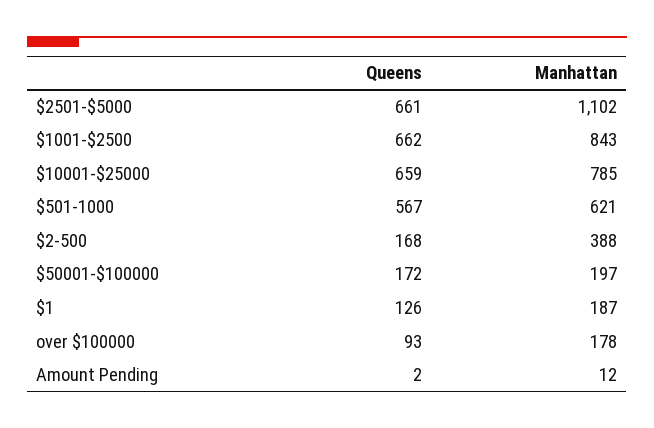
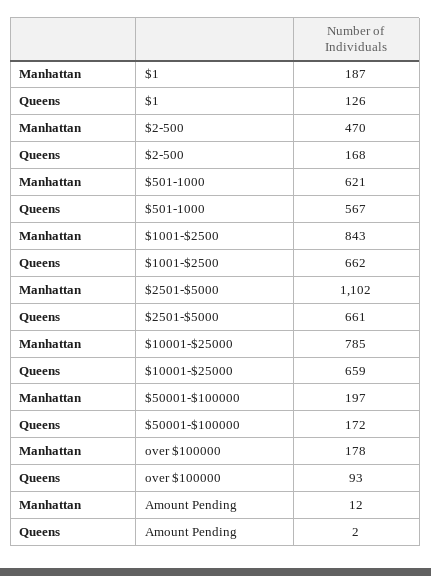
Manhattan, $2-500: 388 -> 470

